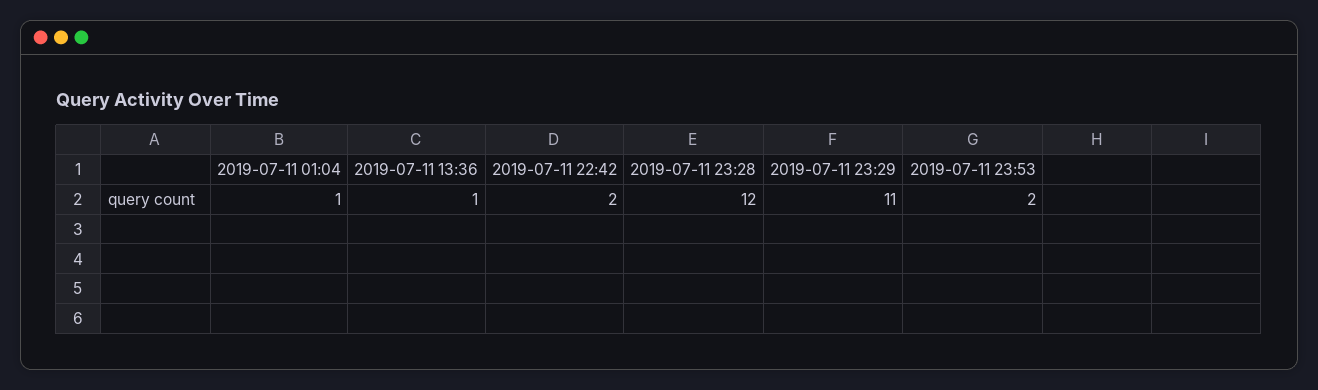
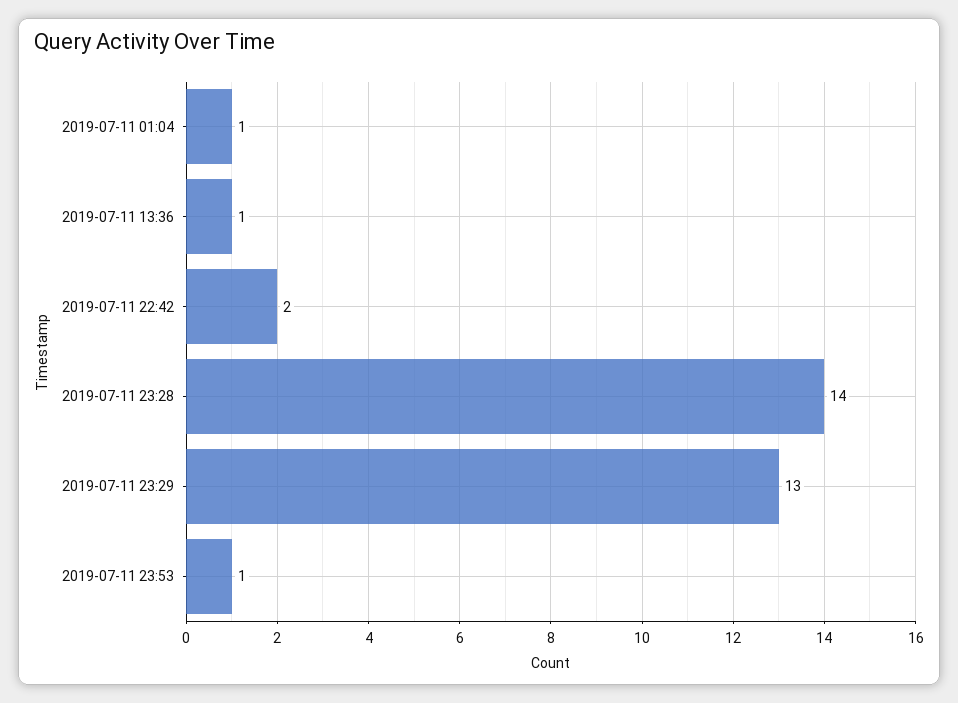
2019-07-11 23:28: 12 -> 14
2019-07-11 23:29: 11 -> 13
2019-07-11 23:53: 2 -> 1

